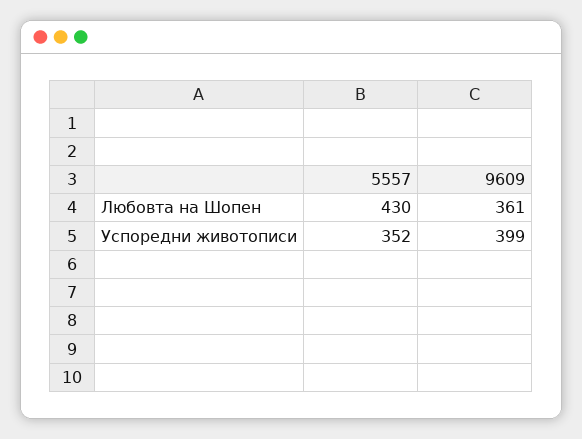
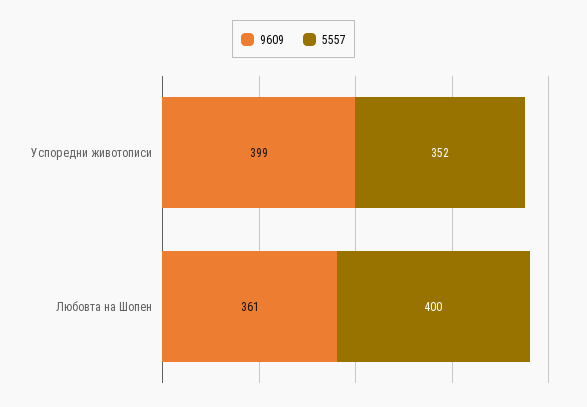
5557, Любовта на Шопен: 430 -> 400

